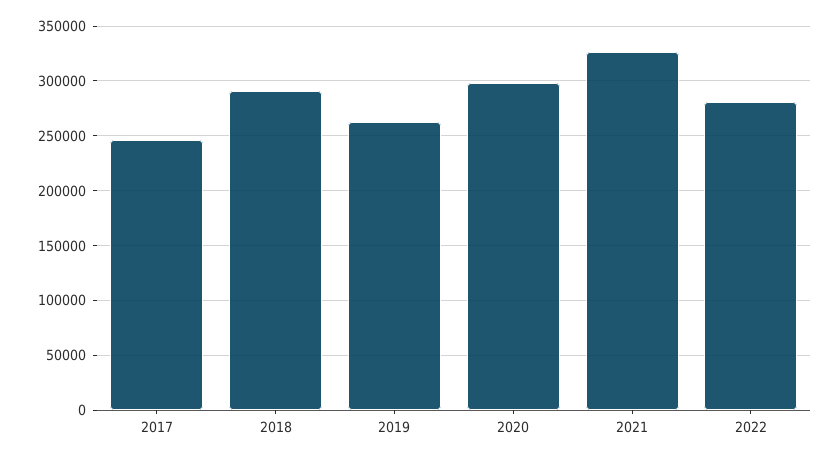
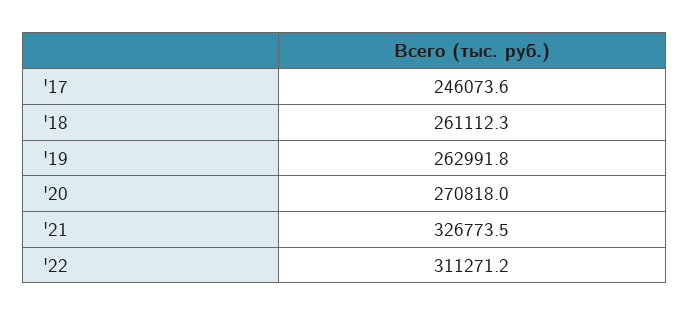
2018: 290000 -> 261112.3
2020: 300000 -> 270818
2022: 280000 -> 311271.2

